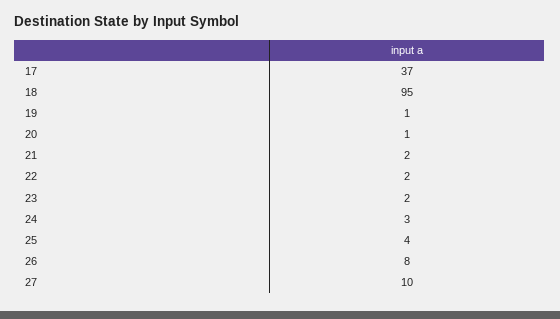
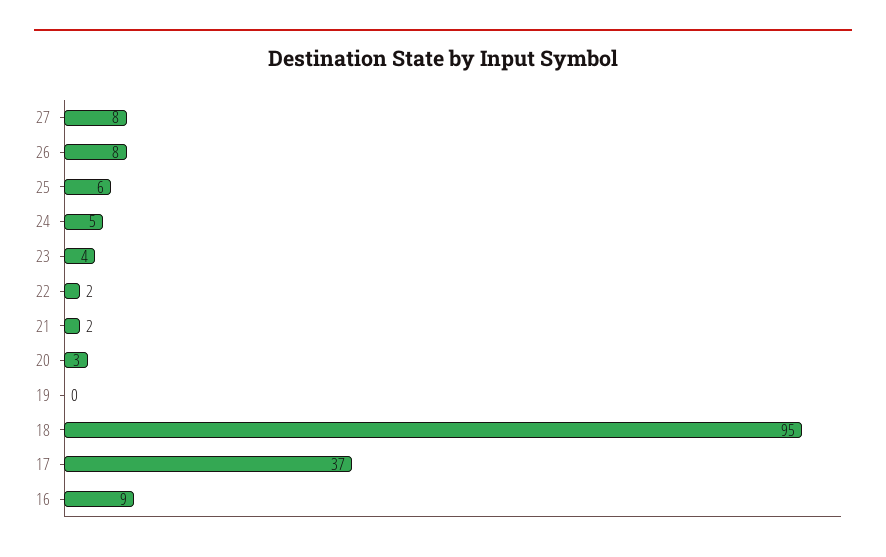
19: 1 -> 0
20: 1 -> 3
23: 2 -> 4
24: 3 -> 5
25: 4 -> 6
27: 10 -> 8
16: none -> 9

